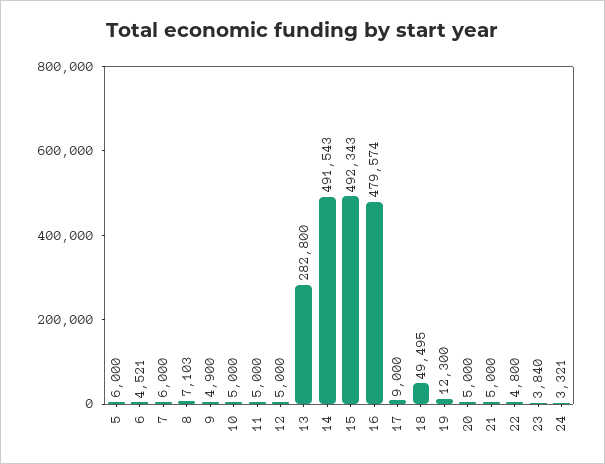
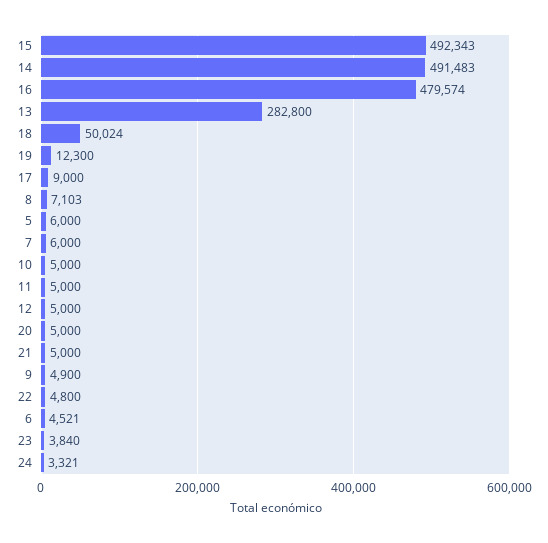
14: 491543 -> 491483
18: 49495 -> 50024

